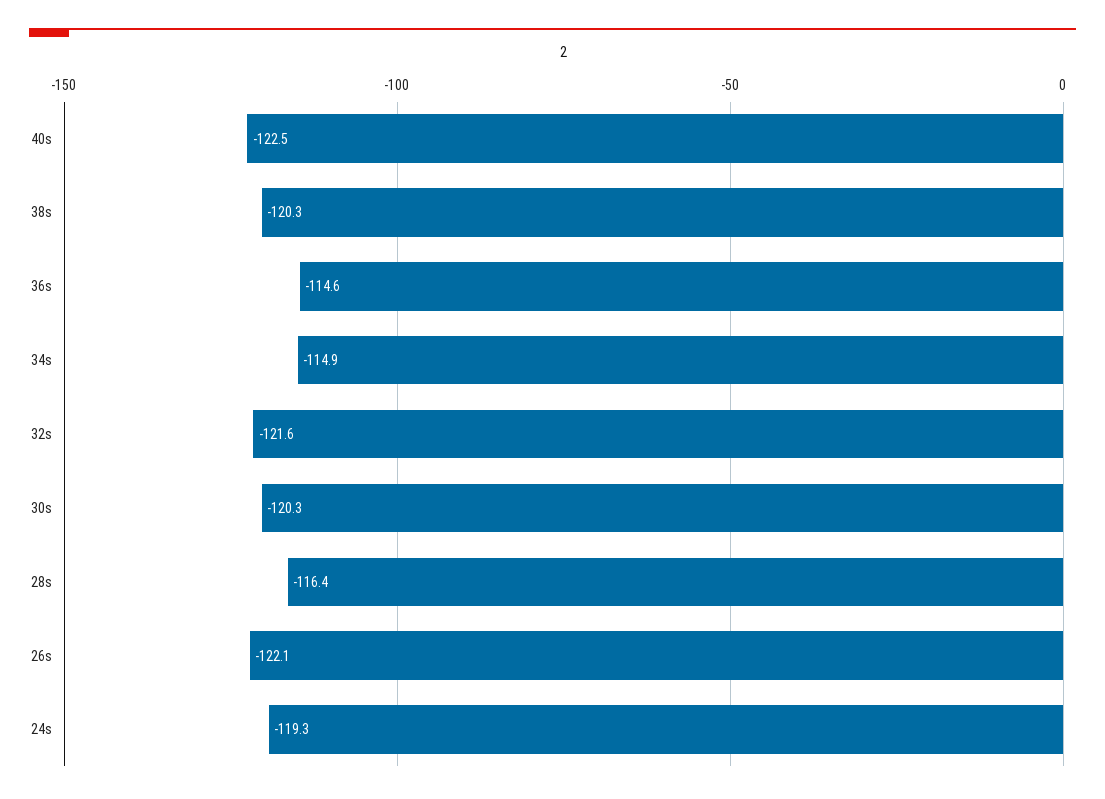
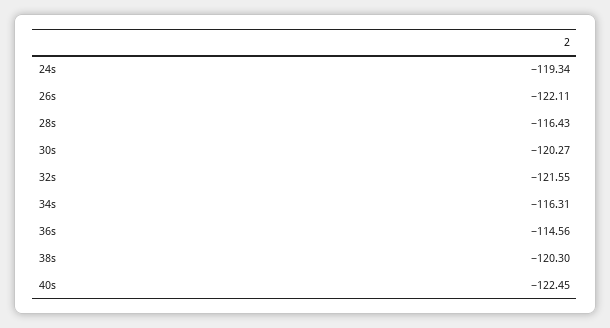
34s: -114.9 -> -116.31

